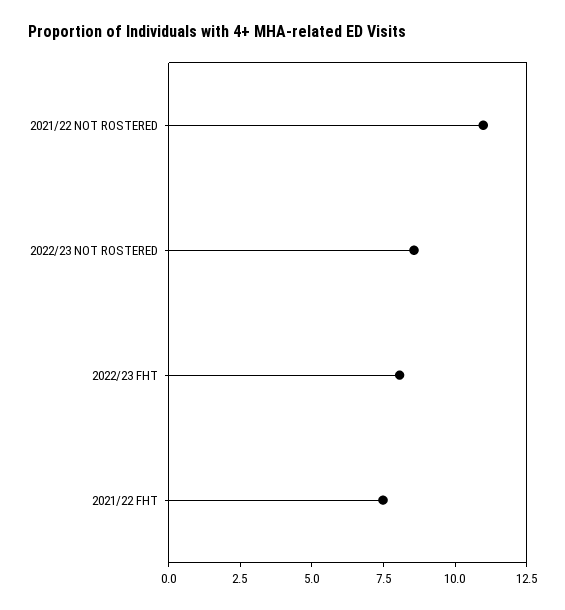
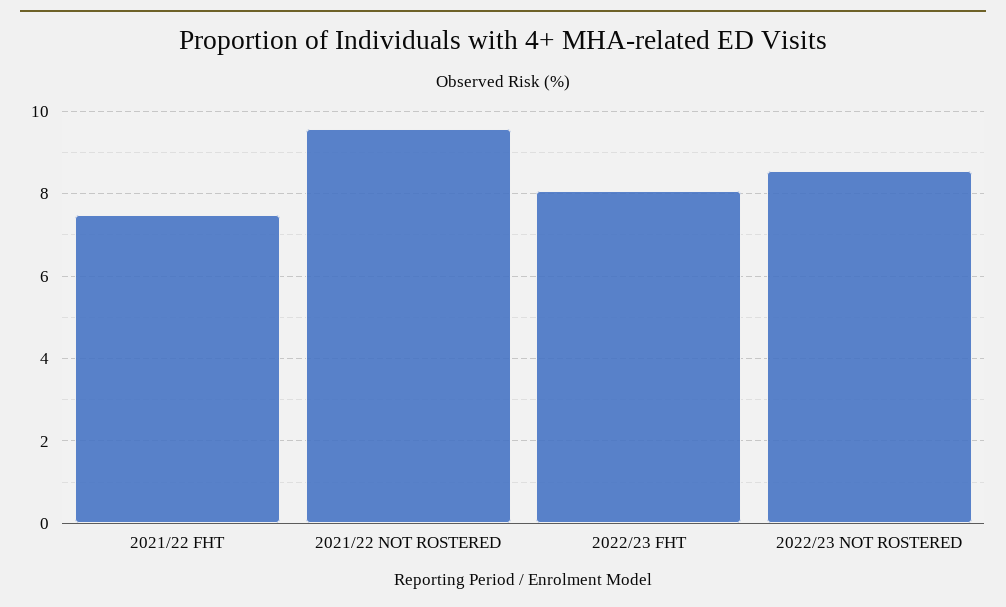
2021/22 NOT ROSTERED: 11 -> 9.6

